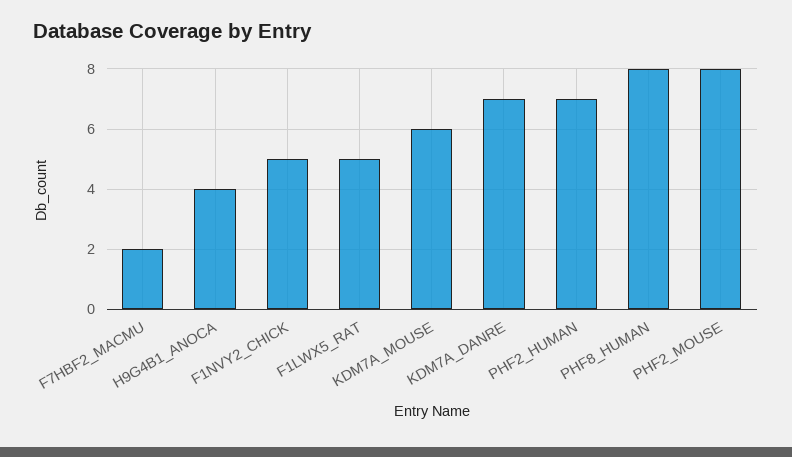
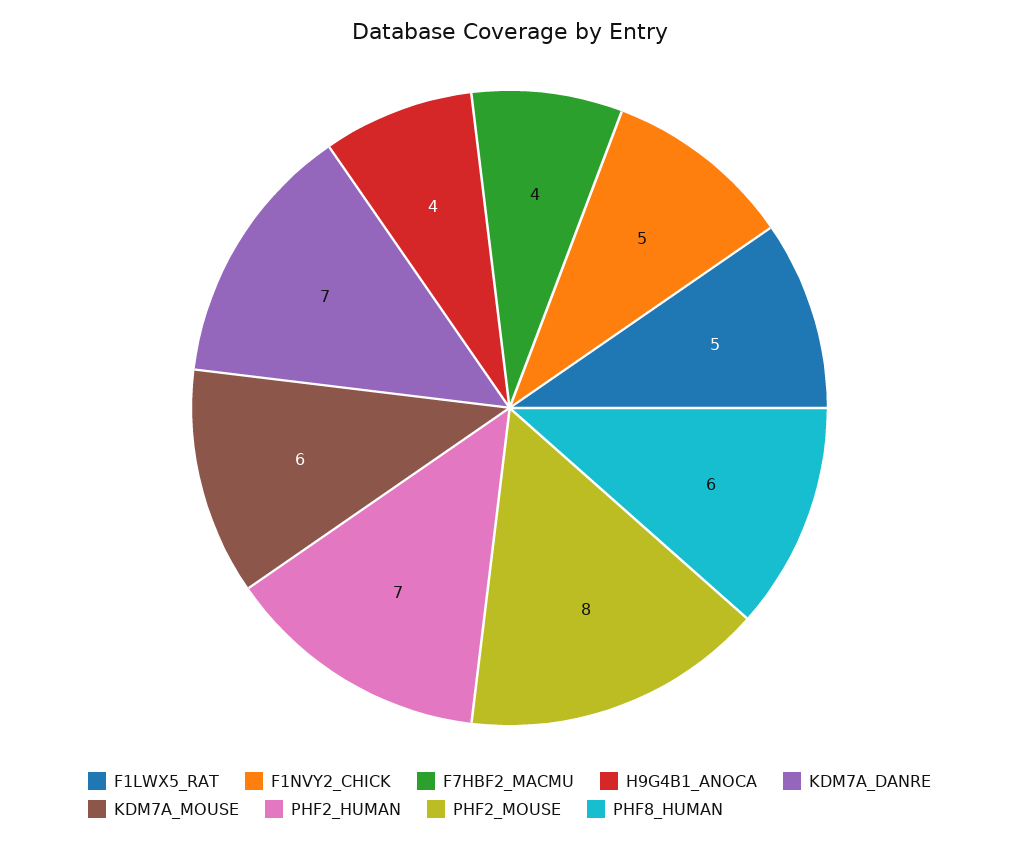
F7HBF2_MACMU: 2 -> 4
PHF8_HUMAN: 8 -> 6

